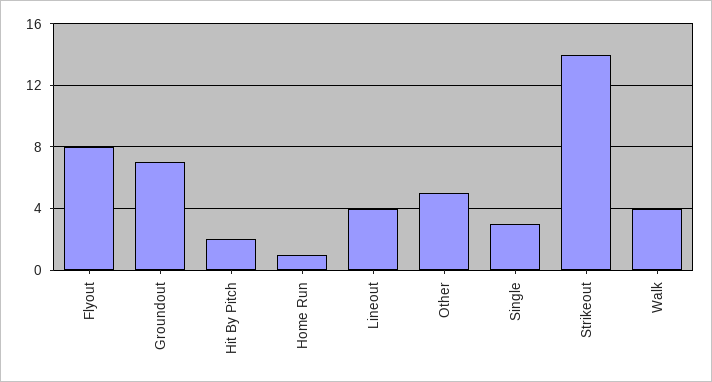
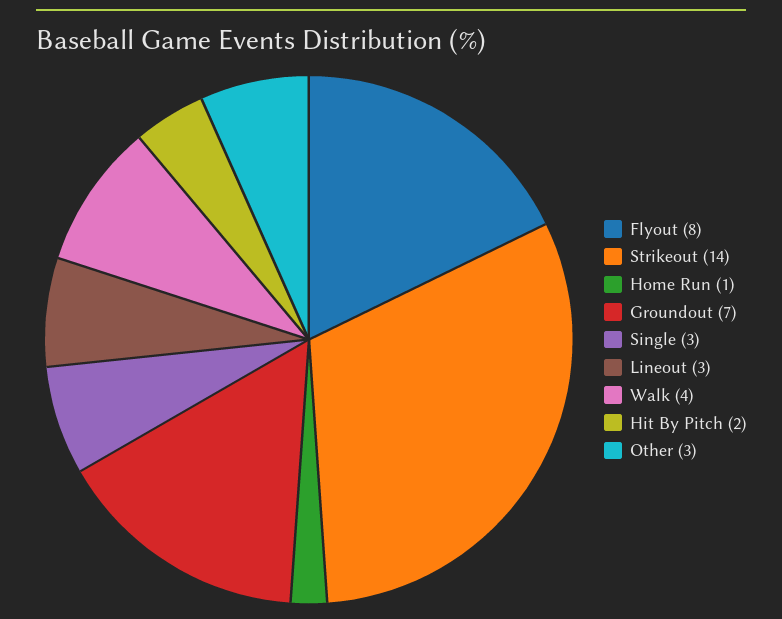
Lineout: 4 -> 3
Other: 5 -> 3

